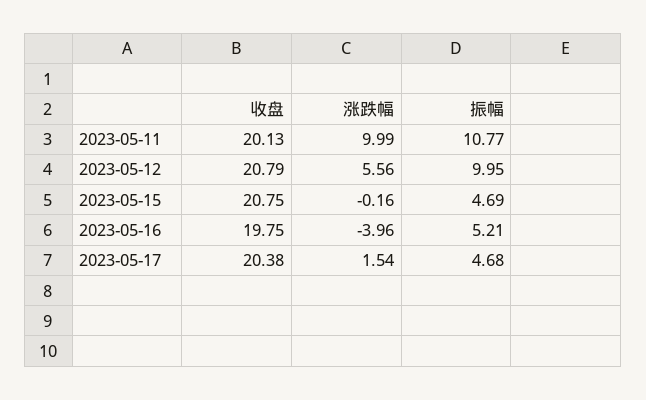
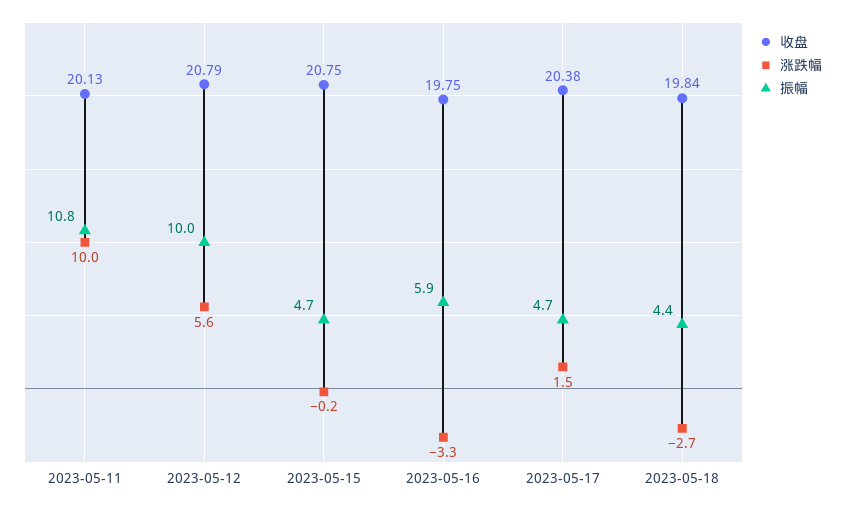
涨跌幅, 2023-05-16: -3.96 -> -3.3
振幅, 2023-05-16: 5.21 -> 5.9
收盘, 2023-05-18: none -> 19.84
涨跌幅, 2023-05-18: none -> -2.7
振幅, 2023-05-18: none -> 4.4

